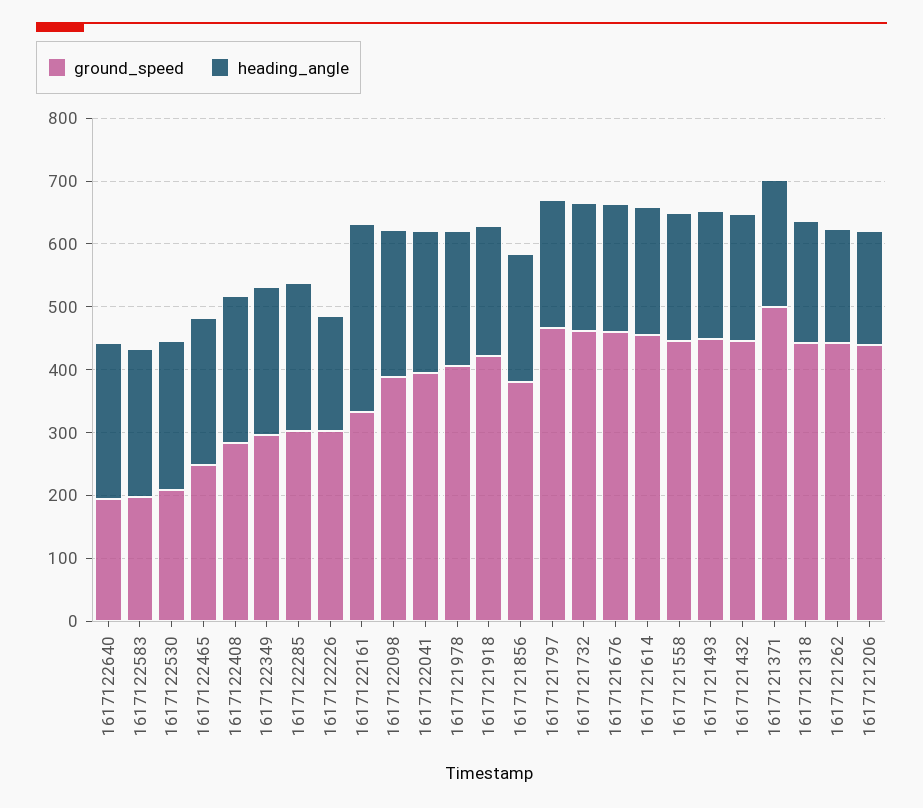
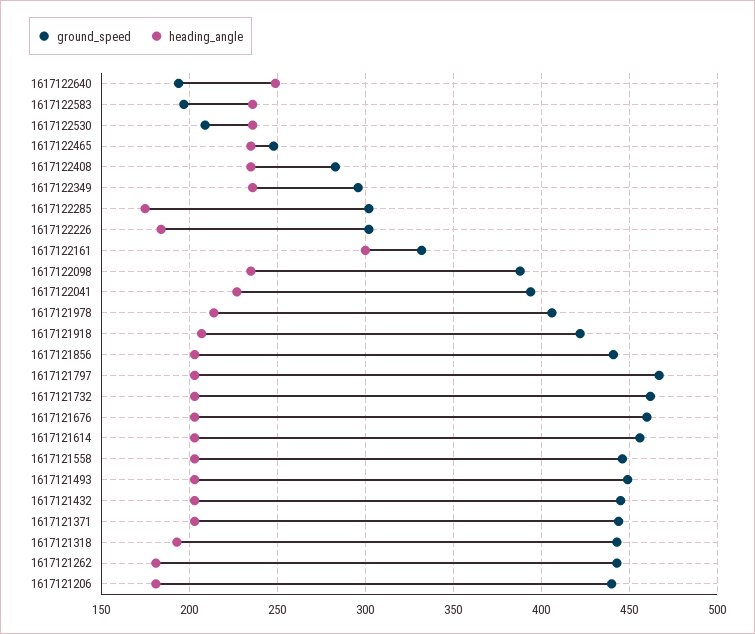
heading_angle, 1617122285: 240 -> 175
ground_speed, 1617121856: 380 -> 440
ground_speed, 1617121371: 500 -> 445

